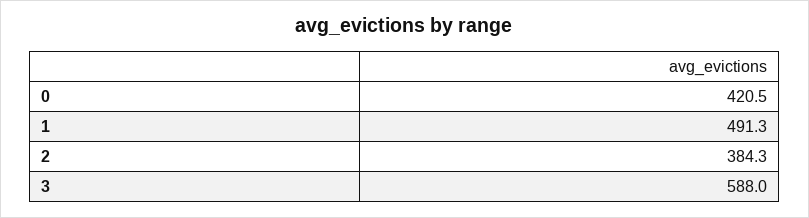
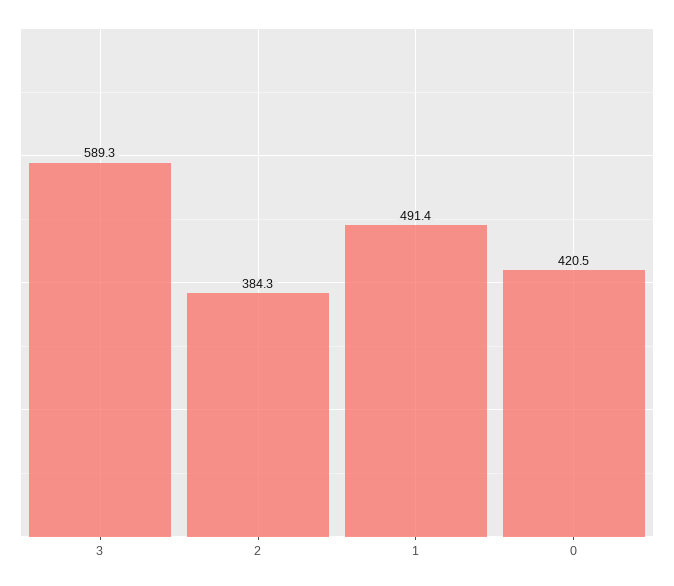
1: 491.3 -> 491.4
3: 588 -> 589.3

